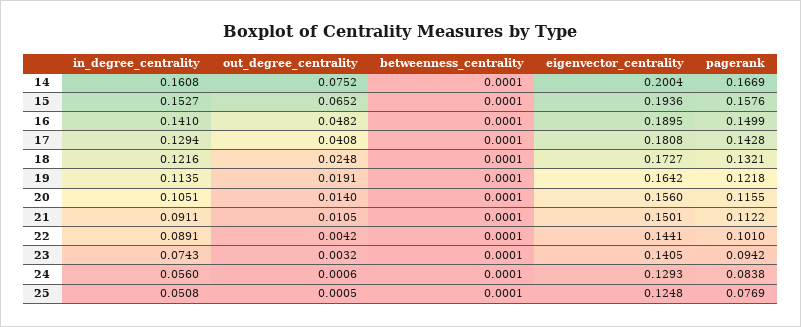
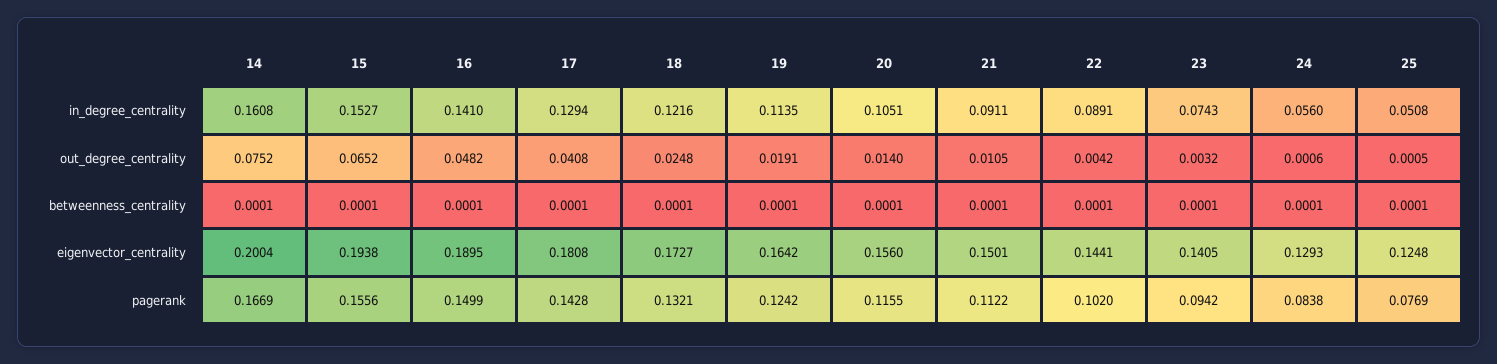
eigenvector_centrality, 15: 0.1936 -> 0.1938
pagerank, 15: 0.1576 -> 0.1556
pagerank, 19: 0.1218 -> 0.1242
pagerank, 22: 0.101 -> 0.102

